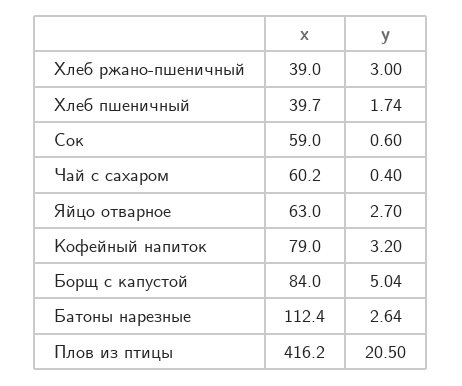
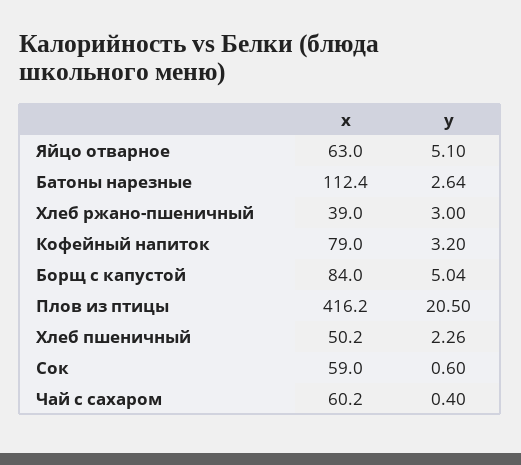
x, Хлеб пшеничный: 39.7 -> 50.2
y, Хлеб пшеничный: 1.74 -> 2.26
y, Яйцо отварное: 2.7 -> 5.1

